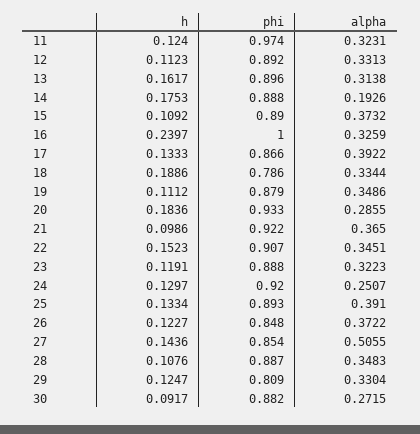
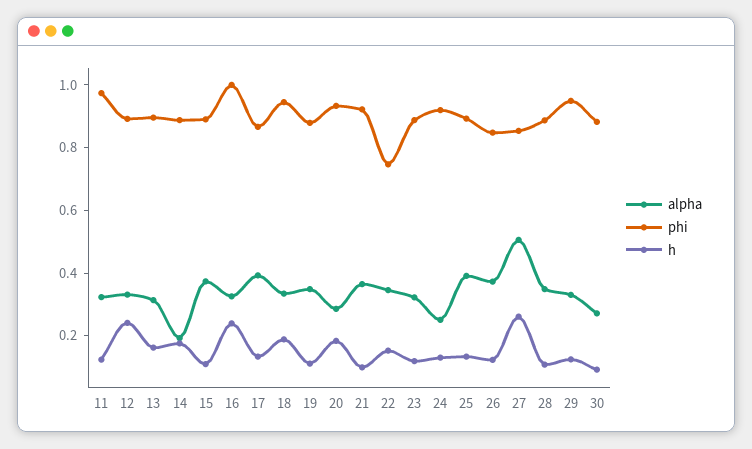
h, 12: 0.1123 -> 0.25
phi, 18: 0.786 -> 0.95
phi, 22: 0.907 -> 0.75
h, 27: 0.1436 -> 0.25
phi, 29: 0.809 -> 0.95

